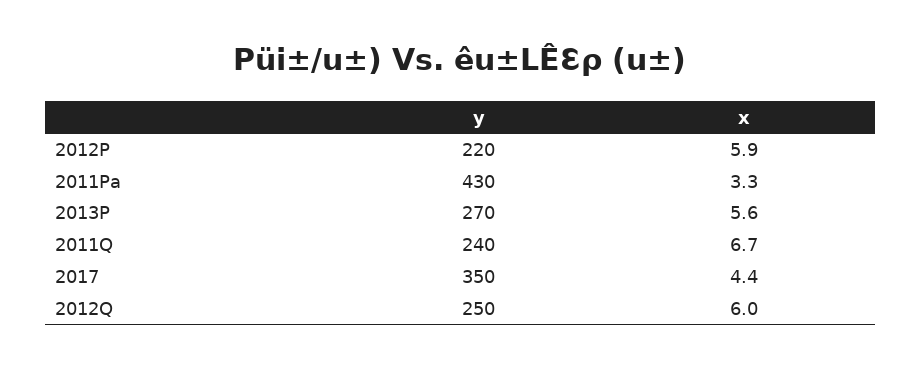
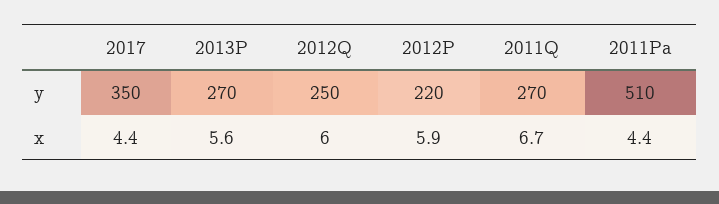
y, 2011Pa: 430 -> 510
x, 2011Pa: 3.3 -> 4.4
y, 2011Q: 240 -> 270

